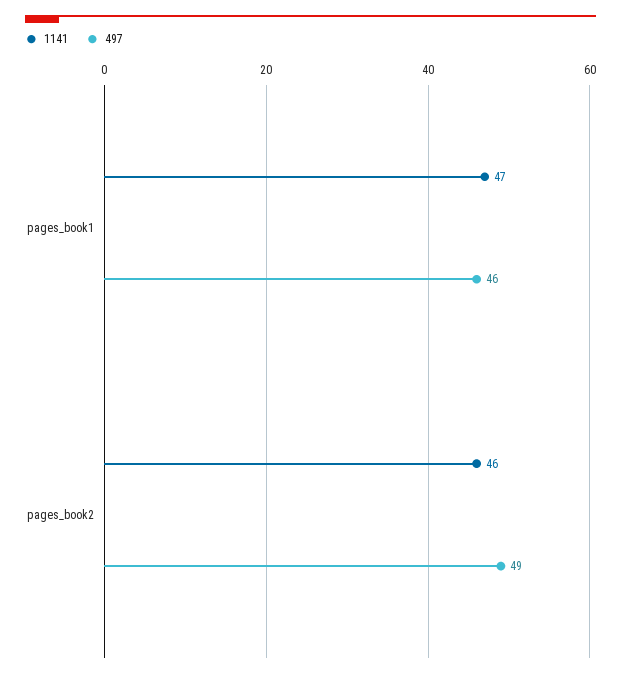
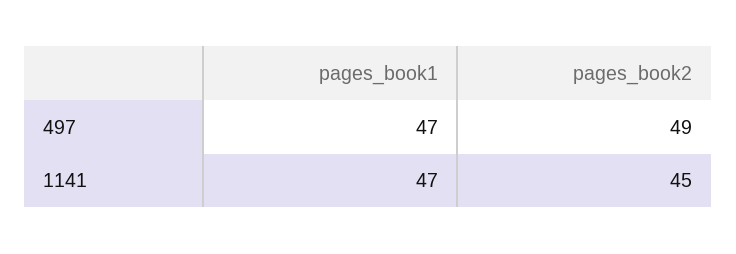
497, pages_book1: 46 -> 47
1141, pages_book2: 46 -> 45

